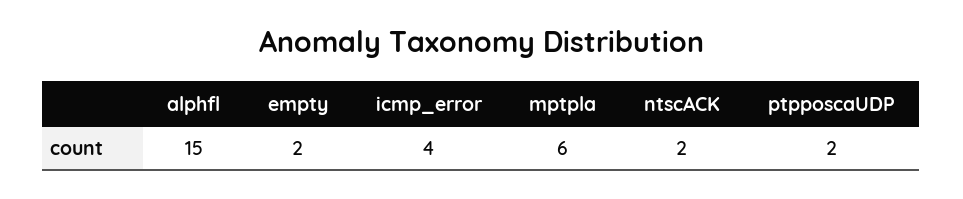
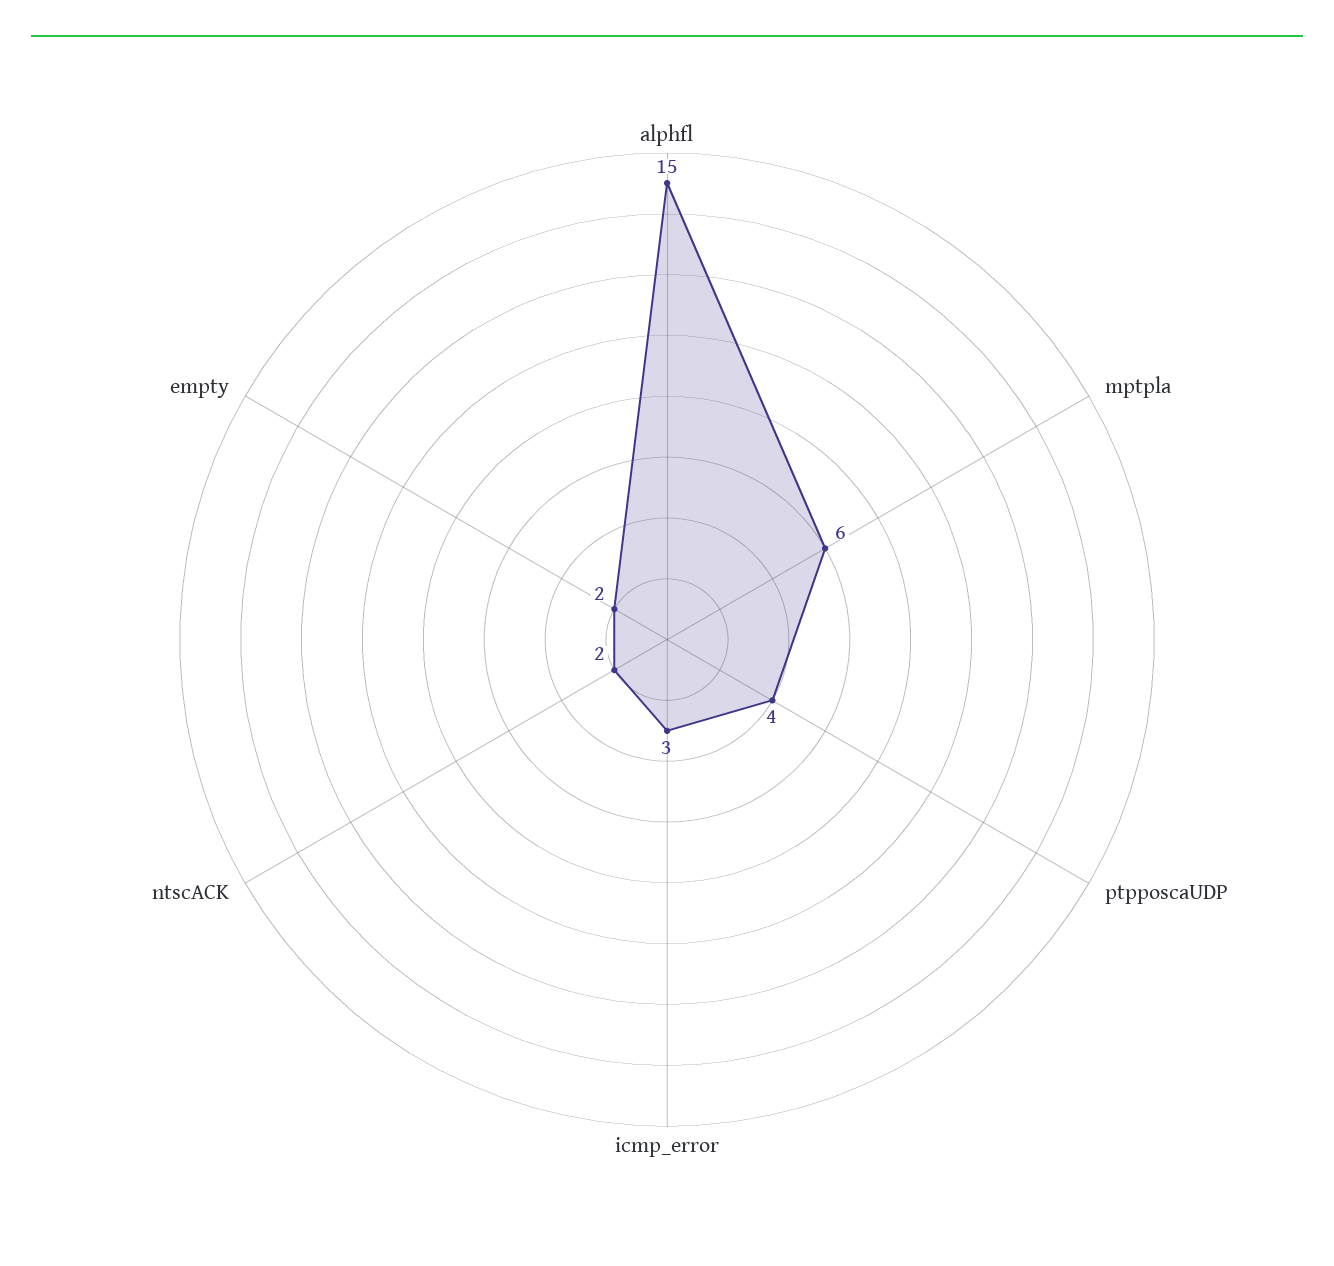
icmp_error: 4 -> 3
ptpposcaUDP: 2 -> 4

